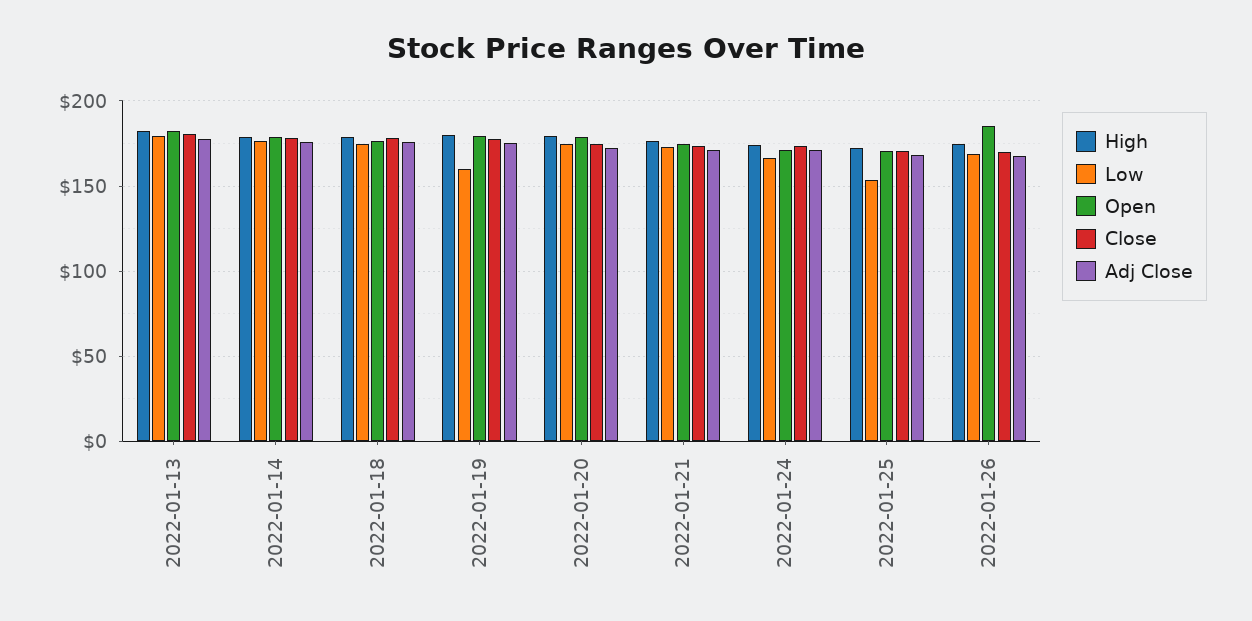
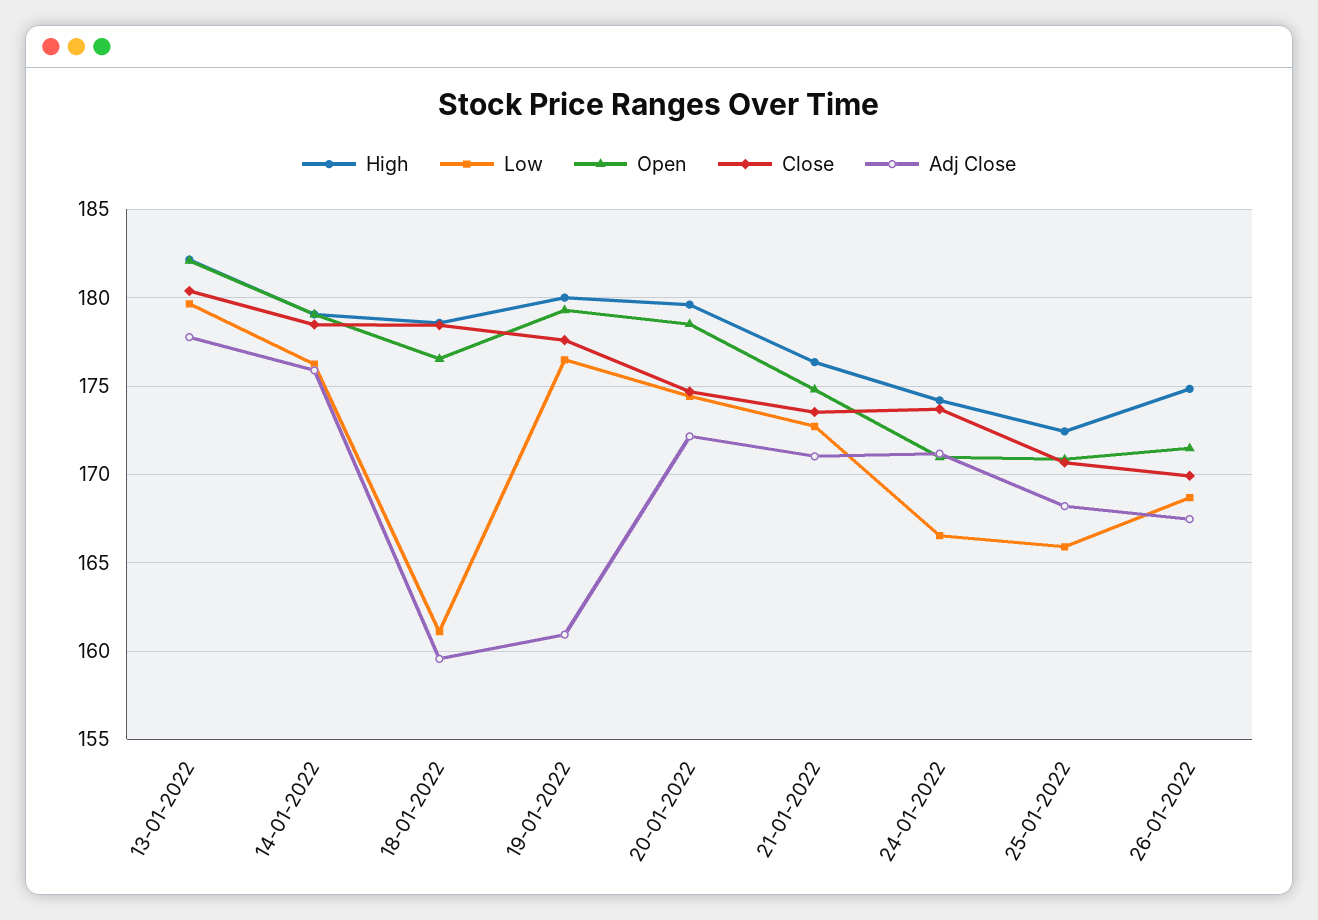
Low, 2022-01-18: 175 -> 161
Adj Close, 2022-01-18: 175 -> 159.5
Low, 2022-01-19: 160 -> 176.5
Adj Close, 2022-01-19: 175 -> 161
Low, 2022-01-25: 155 -> 166
Open, 2022-01-26: 185 -> 171.5

